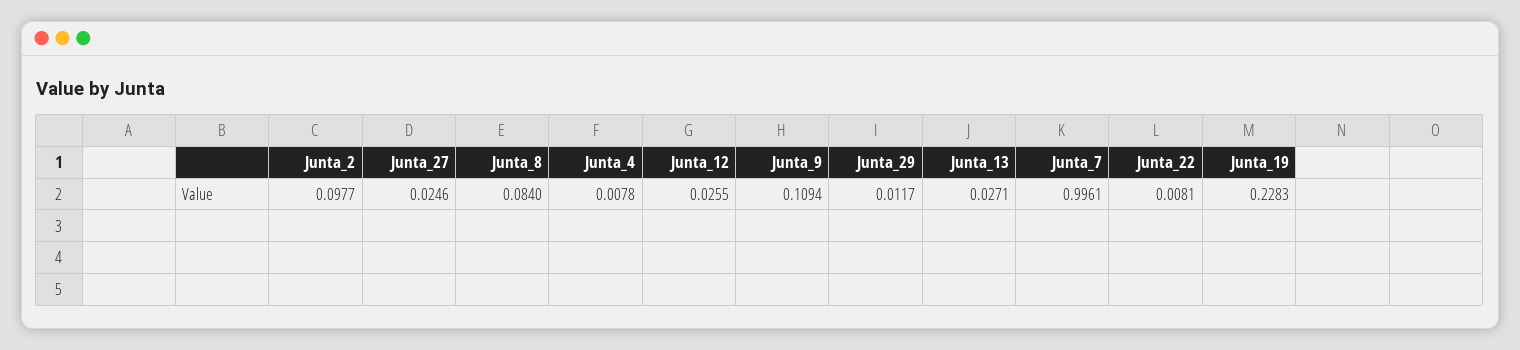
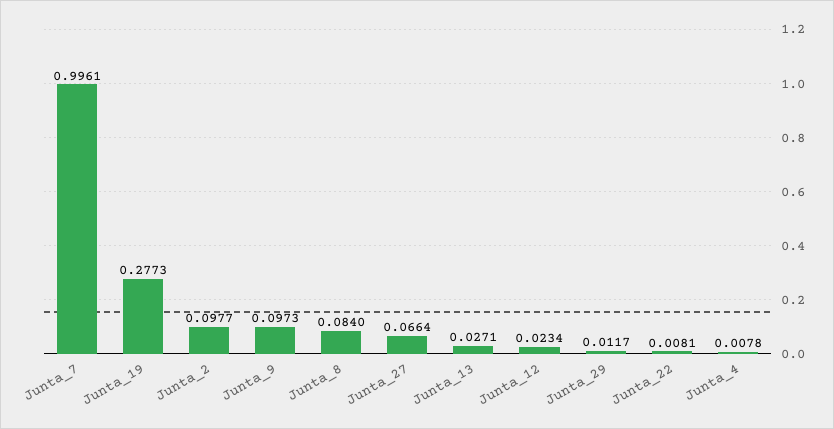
Junta_27: 0.0246 -> 0.0664
Junta_12: 0.0255 -> 0.0234
Junta_9: 0.1094 -> 0.0973
Junta_19: 0.2283 -> 0.2773

